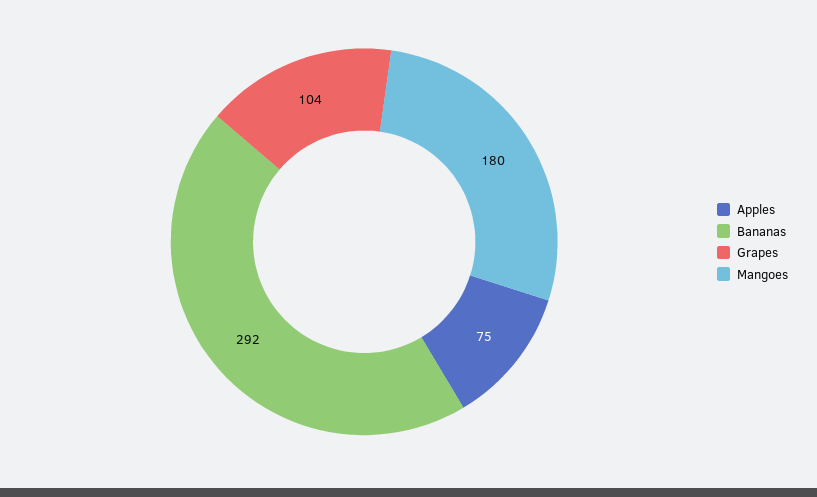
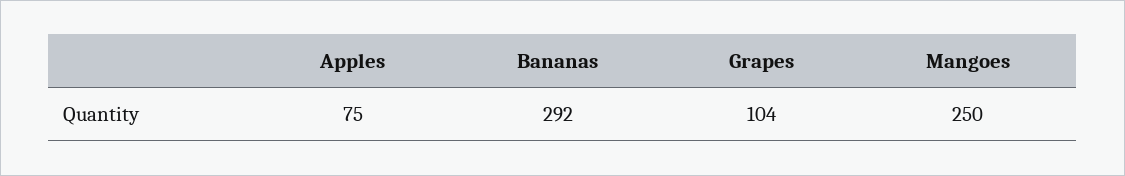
Mangoes: 180 -> 250

